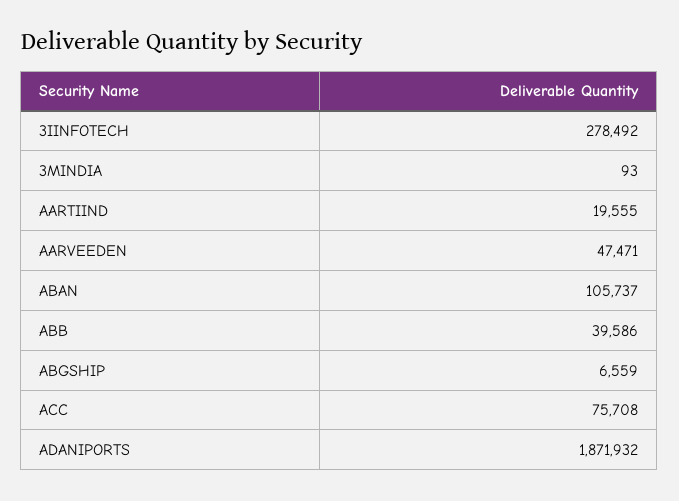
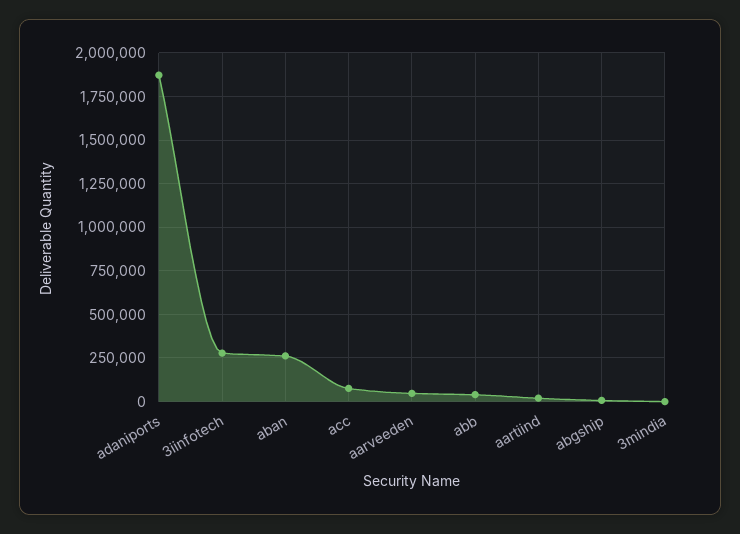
ABAN: 105737 -> 250000

